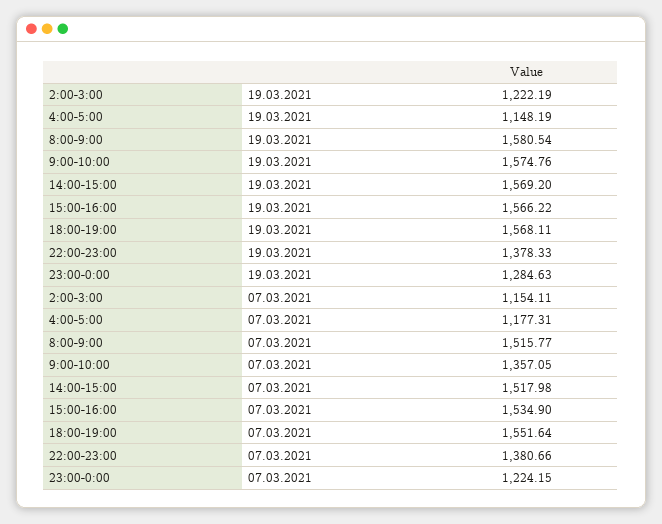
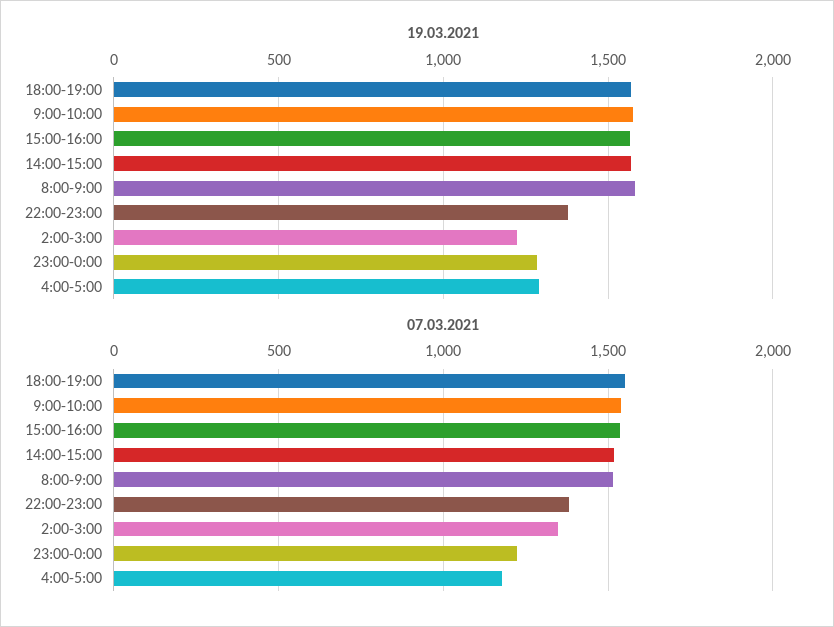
19.03.2021, 4:00-5:00: 1148.19 -> 1300
07.03.2021, 2:00-3:00: 1154.11 -> 1350
07.03.2021, 9:00-10:00: 1357.05 -> 1550

